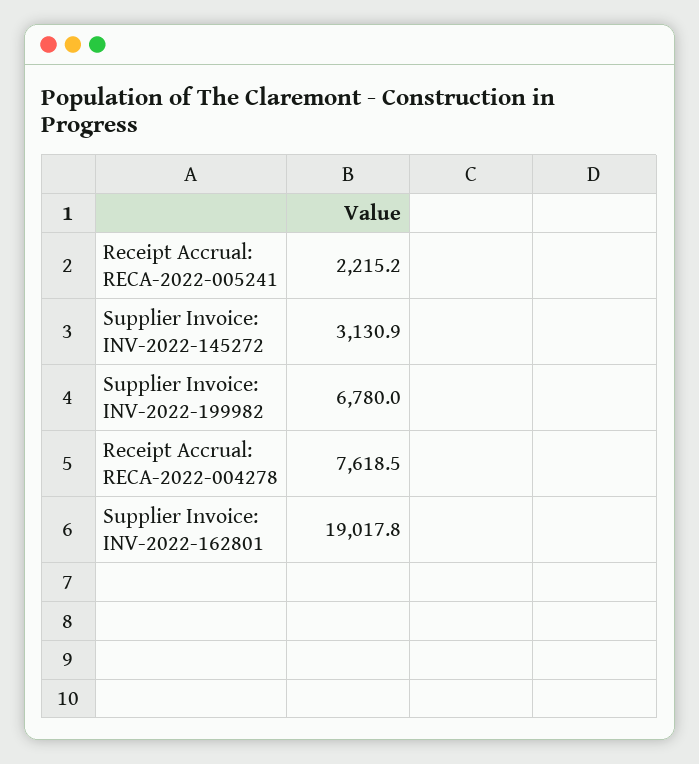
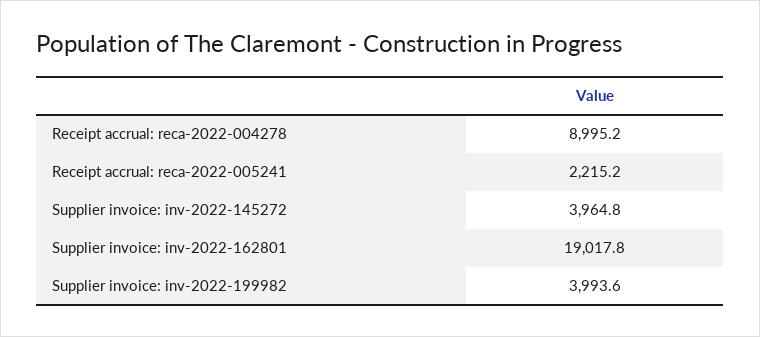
Supplier Invoice: INV-2022-145272: 3130.9 -> 3964.8
Supplier Invoice: INV-2022-199982: 6780 -> 3993.6
Receipt Accrual: RECA-2022-004278: 7618.5 -> 8995.2

